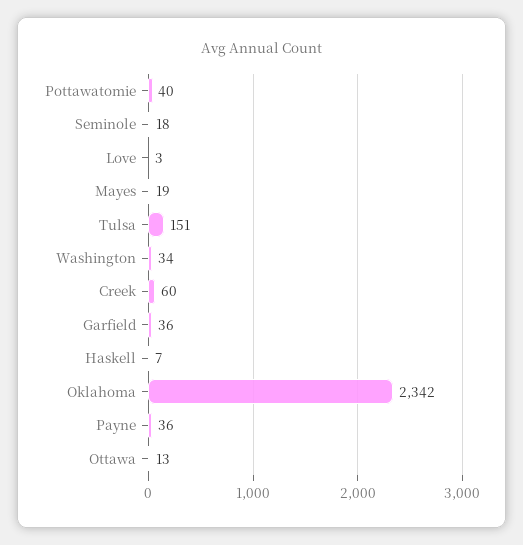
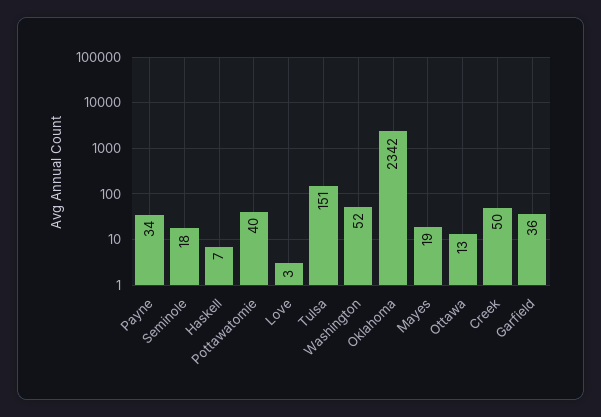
Washington: 34 -> 52
Creek: 60 -> 50
Payne: 36 -> 34

